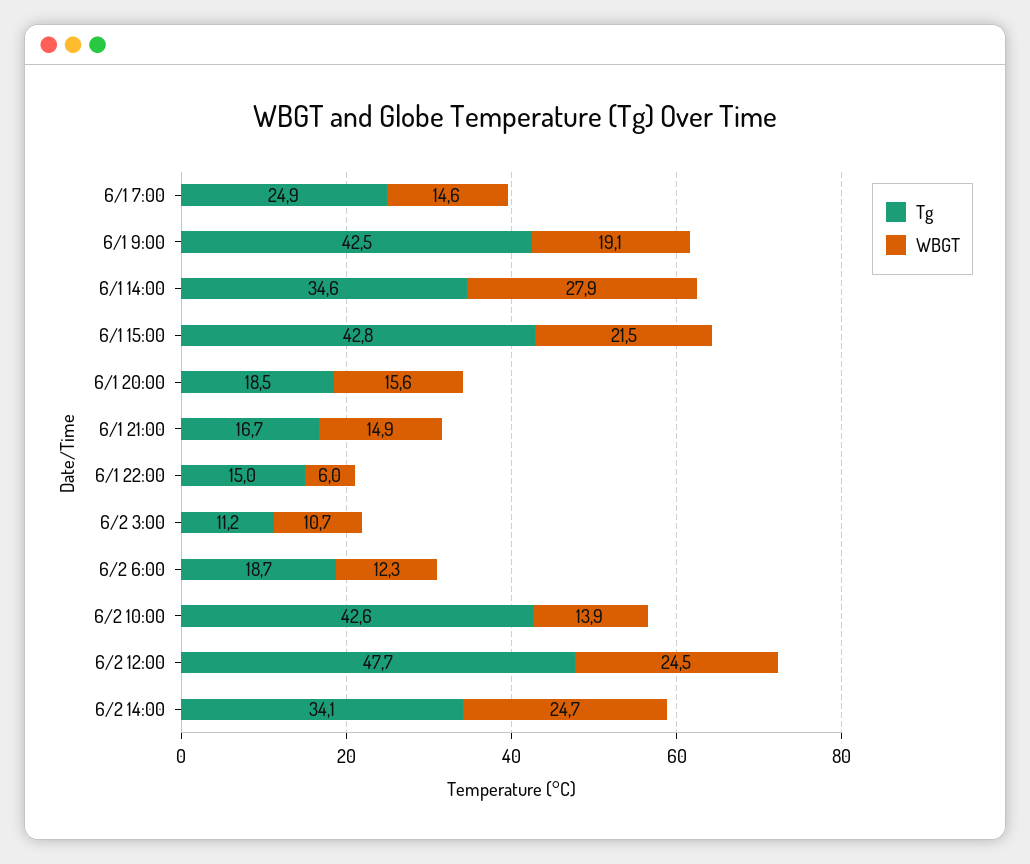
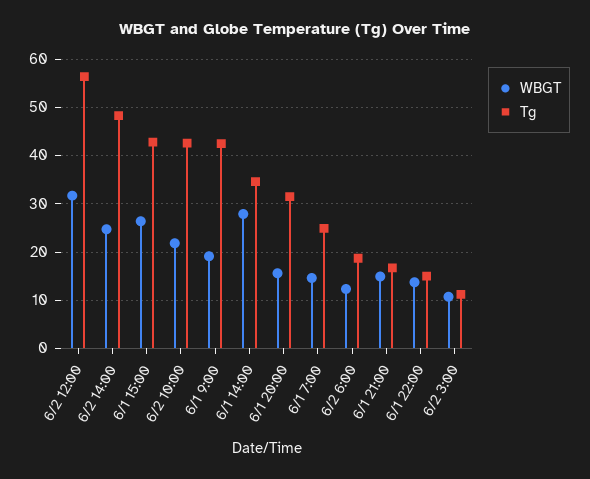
WBGT, 6/1 15:00: 21.5 -> 26
Tg, 6/1 20:00: 18.5 -> 32
WBGT, 6/1 22:00: 6 -> 14
WBGT, 6/2 10:00: 13.9 -> 22
Tg, 6/2 12:00: 47.7 -> 56
WBGT, 6/2 12:00: 24.5 -> 32
Tg, 6/2 14:00: 34.1 -> 48

